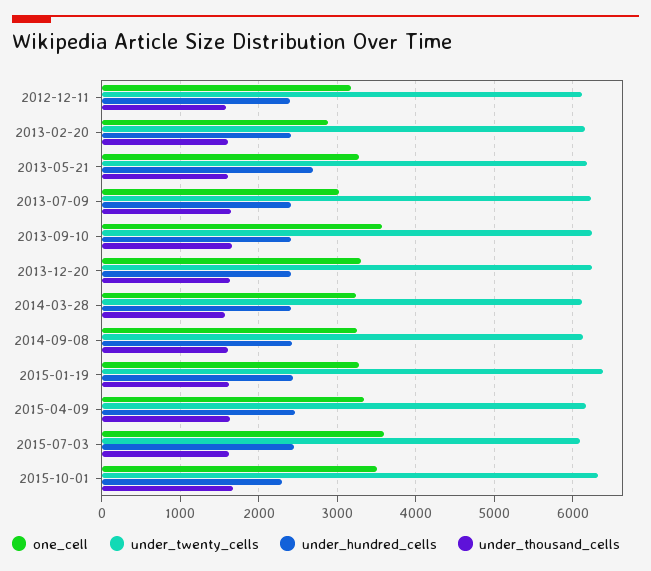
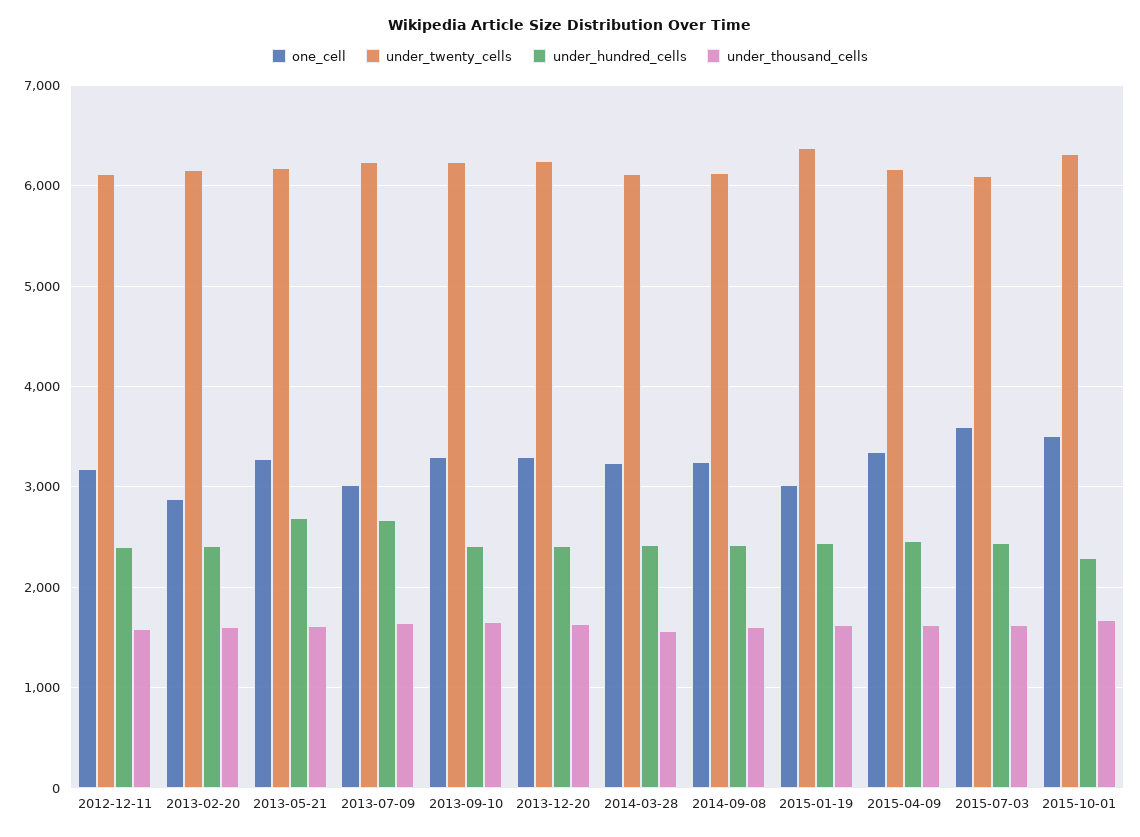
under_hundred_cells, 2013-07-09: 2400 -> 2700
one_cell, 2013-09-10: 3600 -> 3300
one_cell, 2015-01-19: 3300 -> 3000

